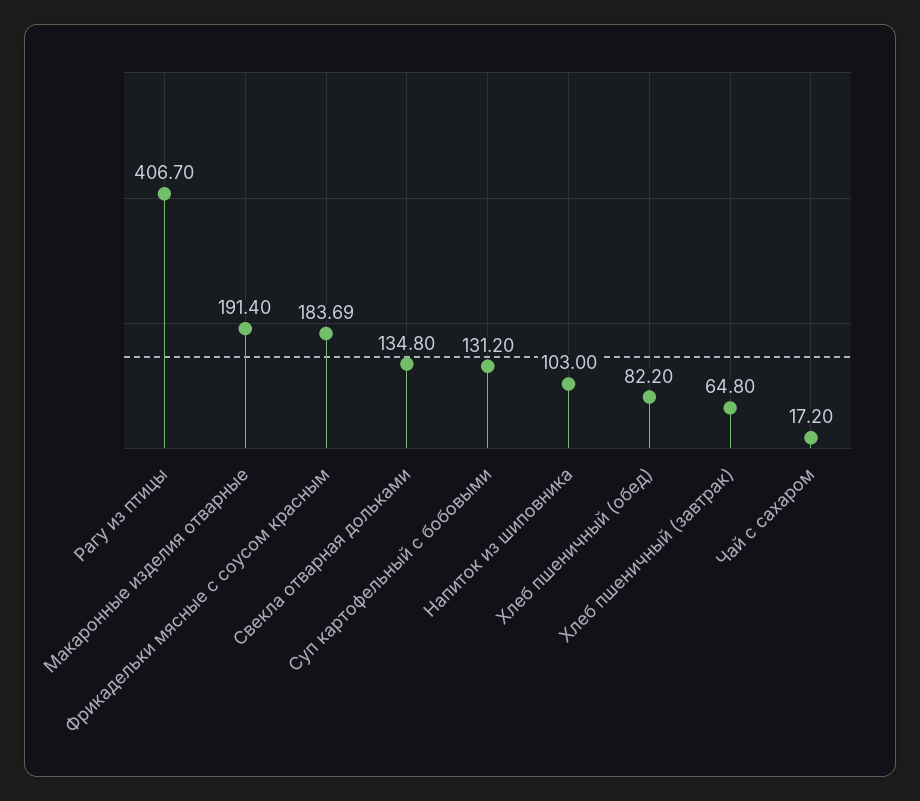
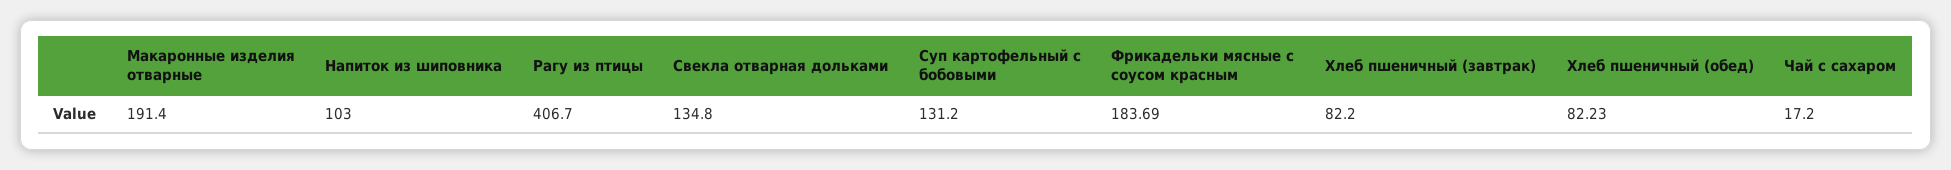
Хлеб пшеничный (обед): 82.2 -> 82.23
Хлеб пшеничный (завтрак): 64.8 -> 82.2

